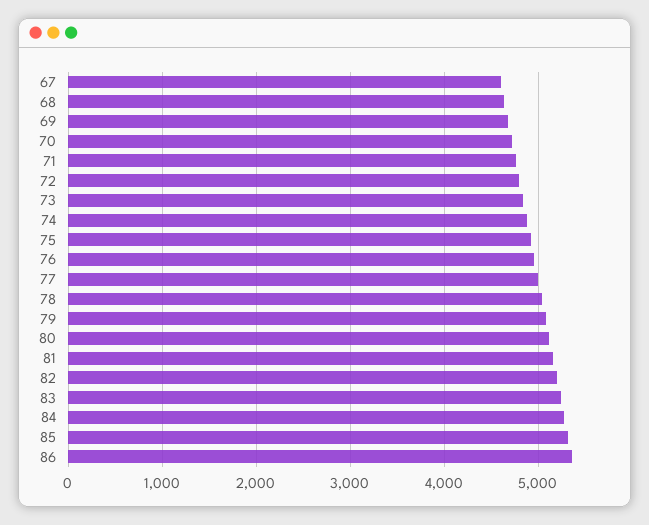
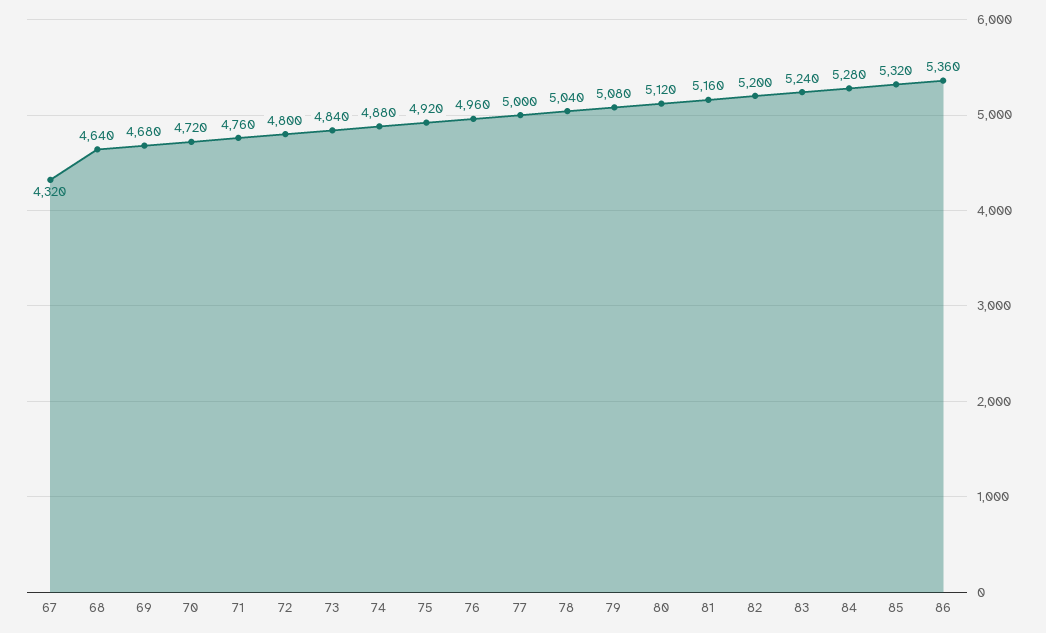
67: 4600 -> 4320

